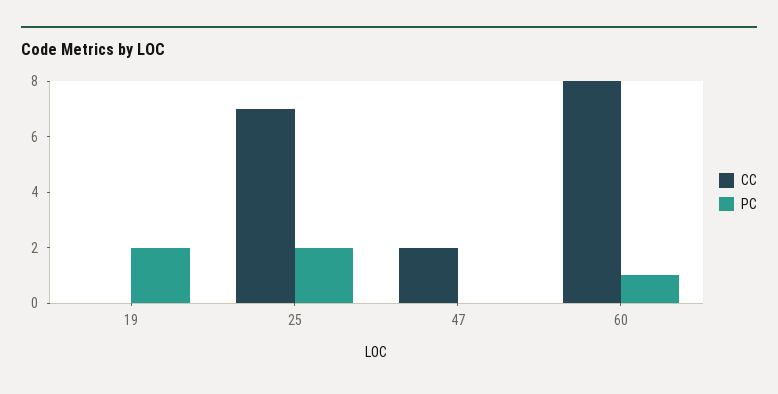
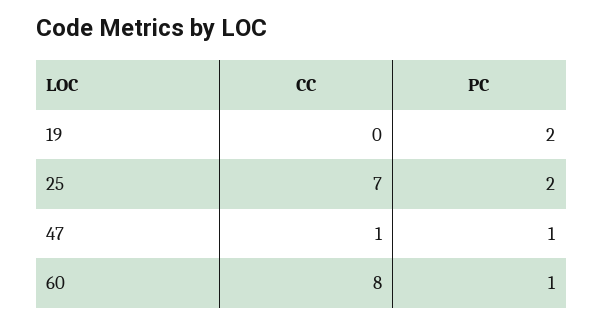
CC, 47: 2 -> 1
PC, 47: 0 -> 1

